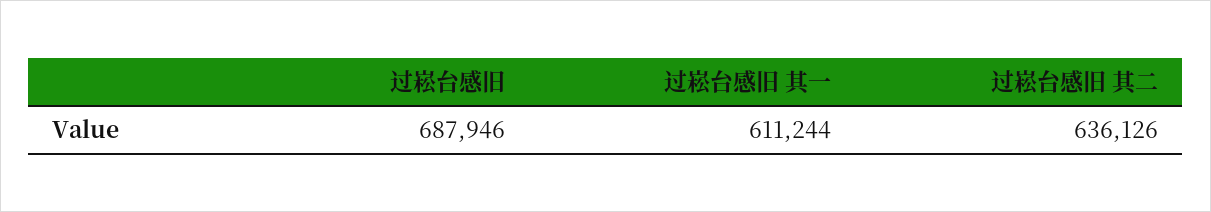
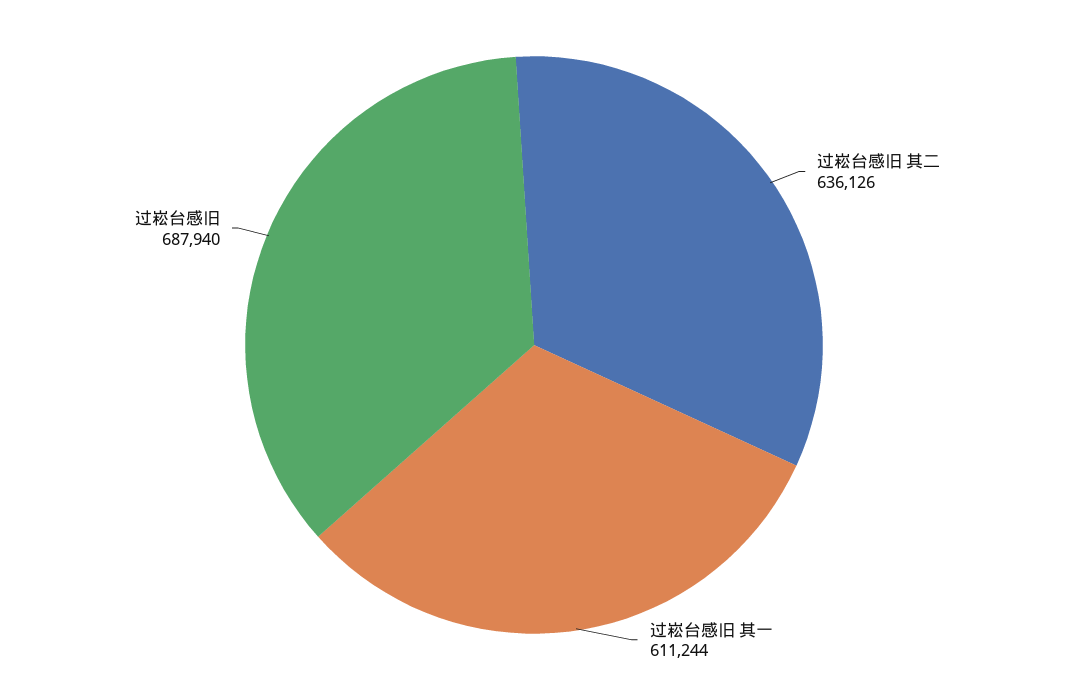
过崧台感旧: 687946 -> 687940

